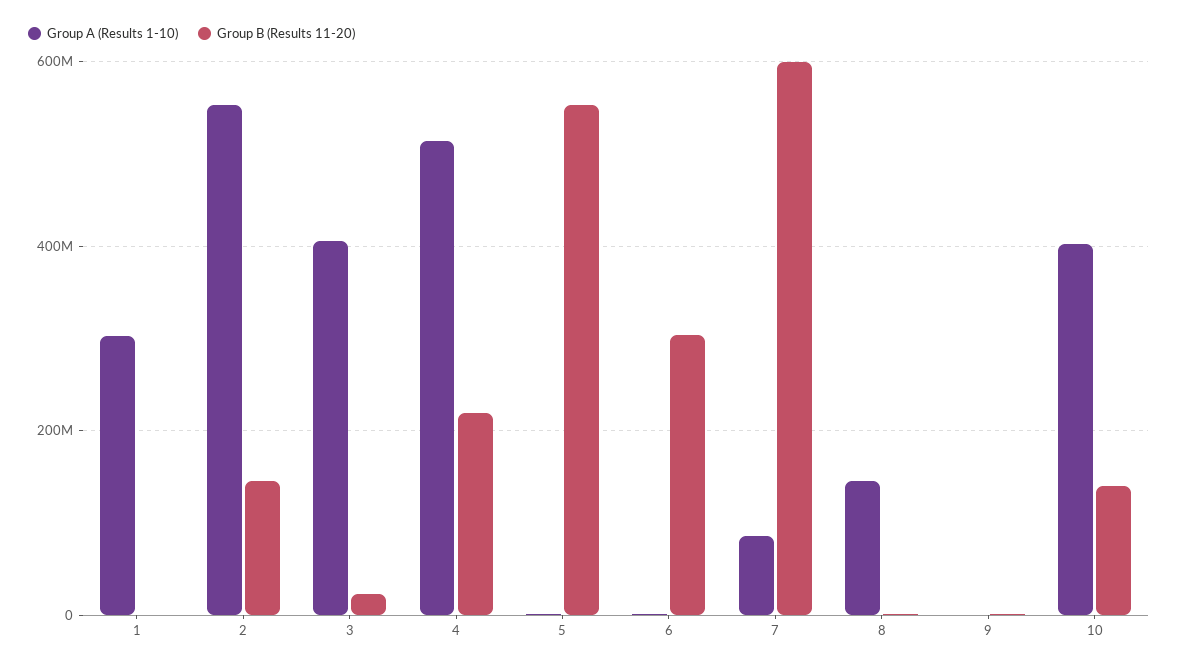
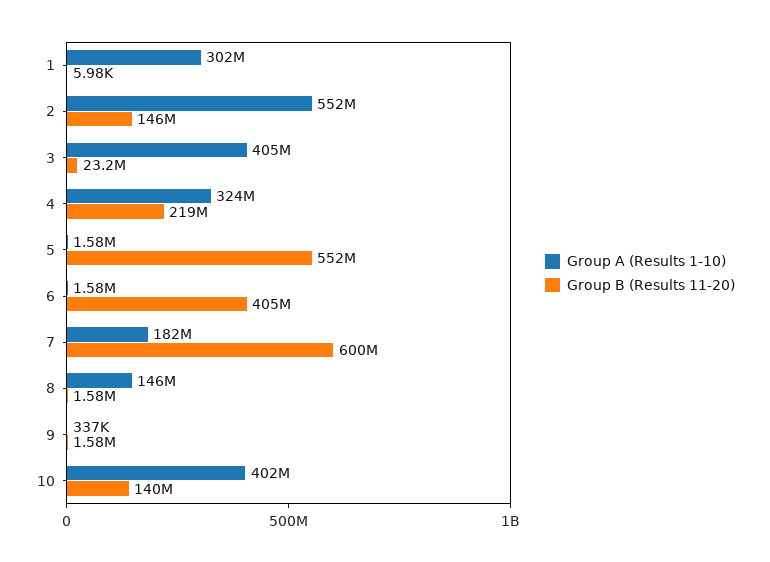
Group A (Results 1-10), 4: 520000000 -> 324000000
Group B (Results 11-20), 6: 300000000 -> 405000000
Group A (Results 1-10), 7: 80000000 -> 182000000

